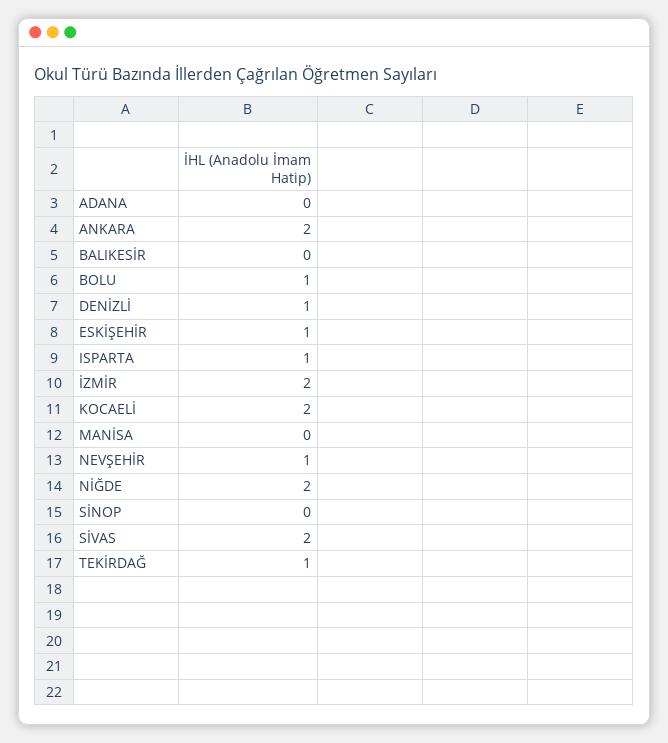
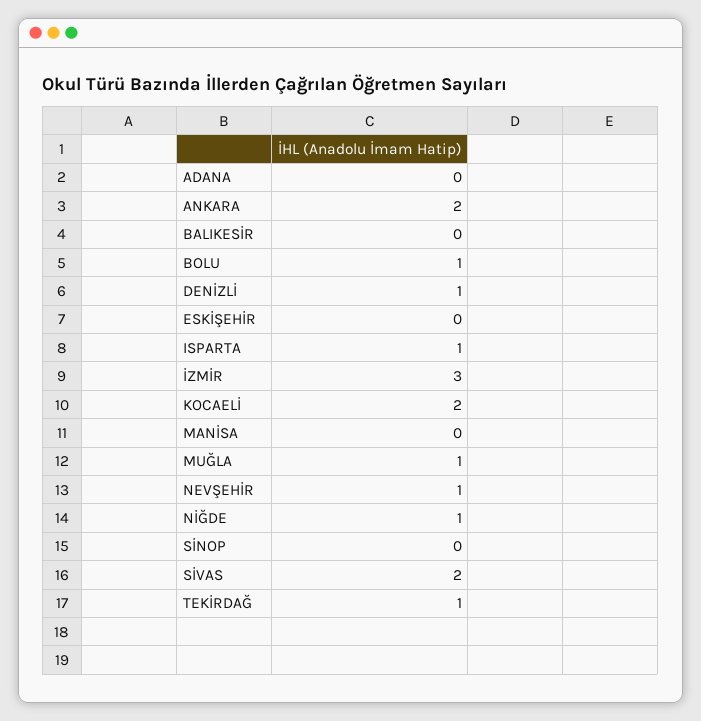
ESKİŞEHİR: 1 -> 0
İZMİR: 2 -> 3
NİĞDE: 2 -> 1
MUĞLA: none -> 1

